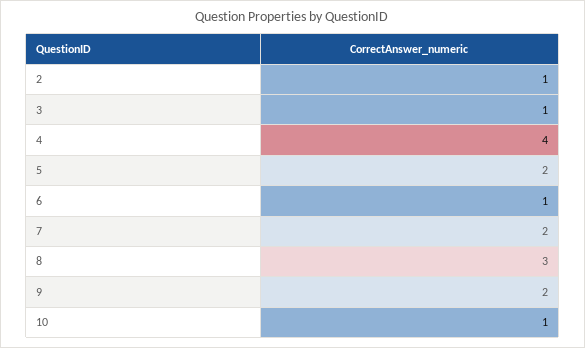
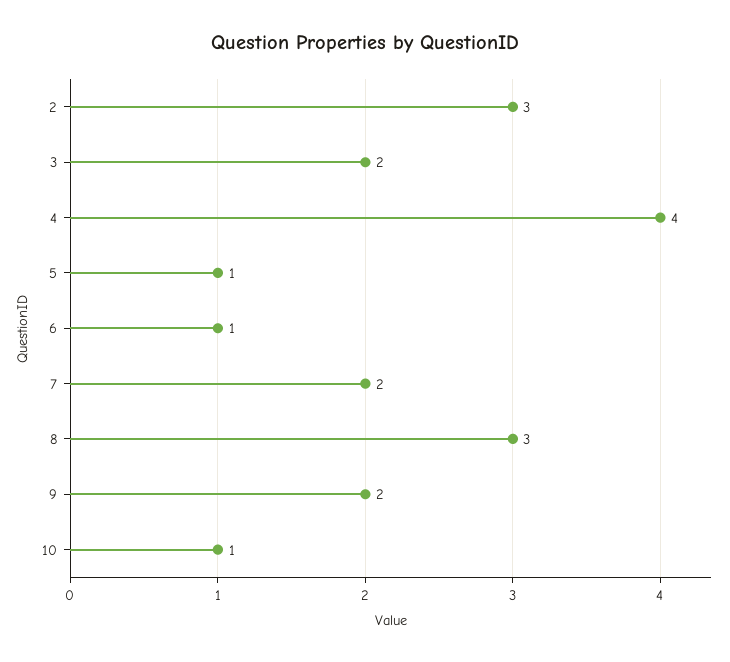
2: 1 -> 3
3: 1 -> 2
5: 2 -> 1

